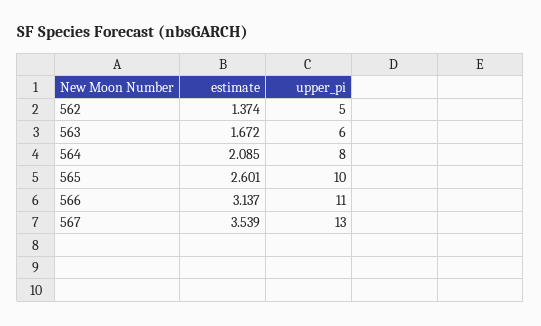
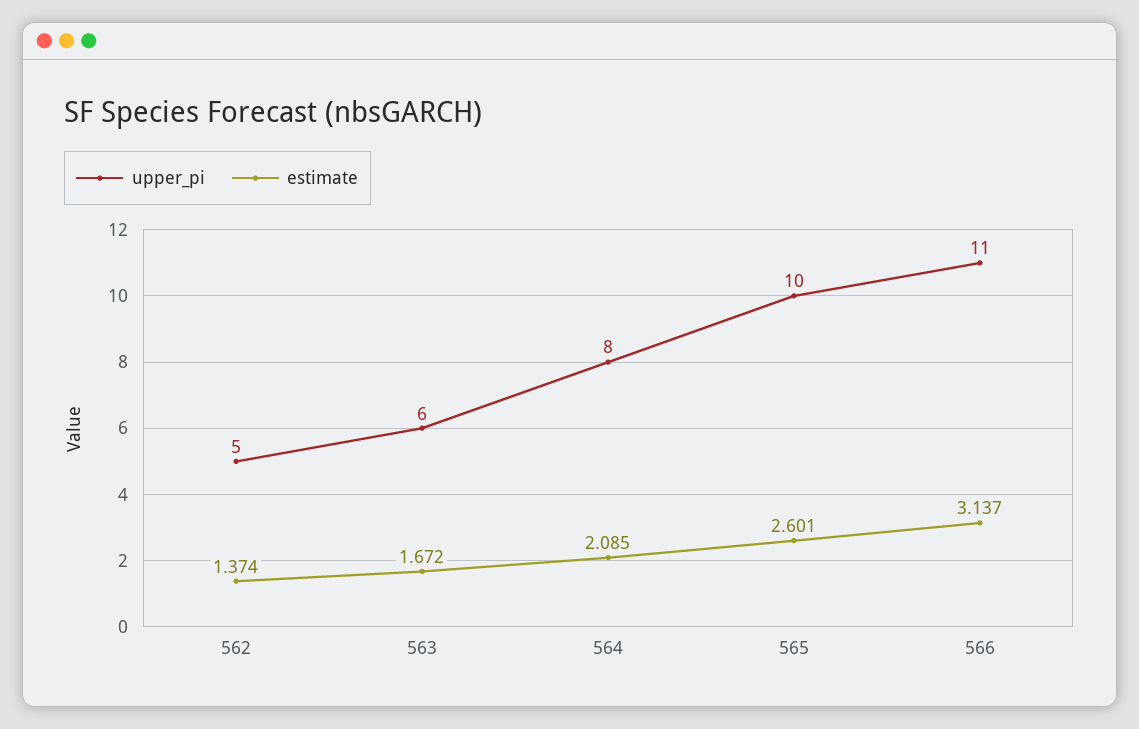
estimate, 567: 3.539 -> none
upper_pi, 567: 13 -> none

